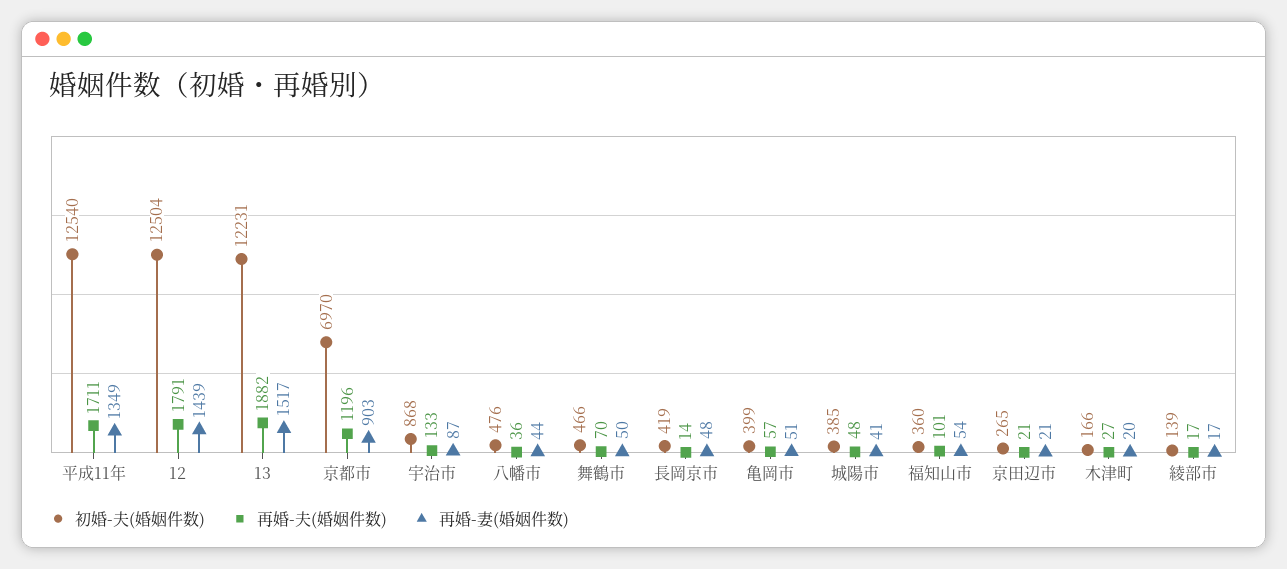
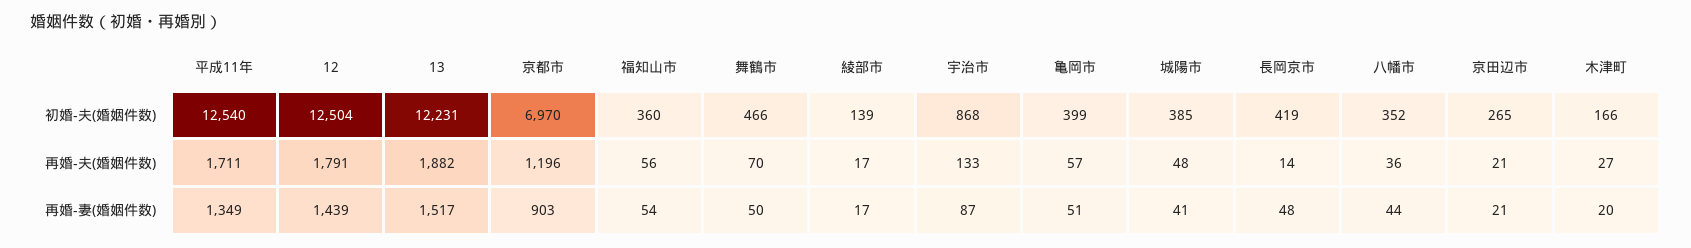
初婚-夫(婚姻件数), 八幡市: 476 -> 352
再婚-夫(婚姻件数), 福知山市: 101 -> 56

